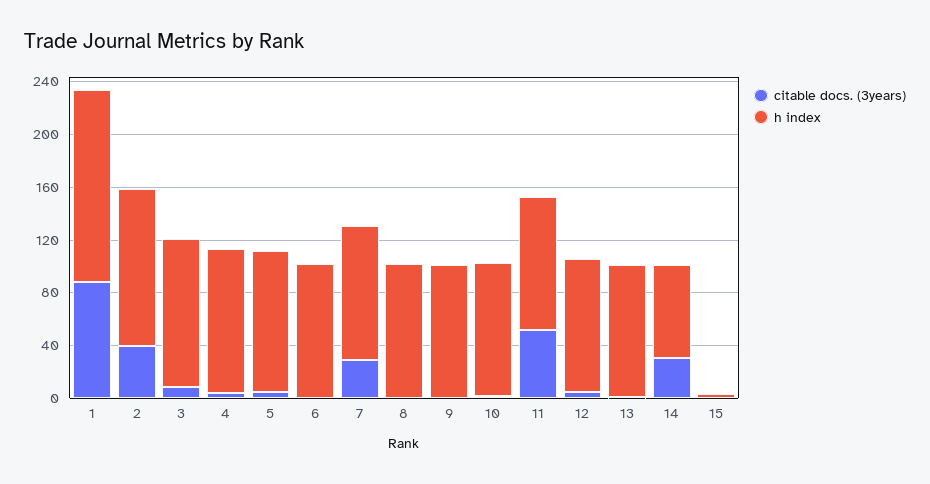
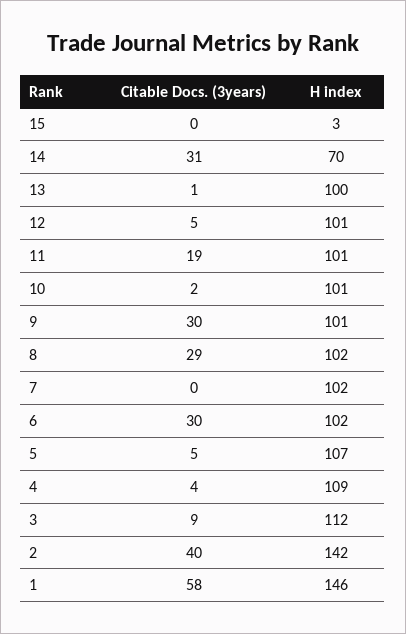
citable docs. (3years), 1: 90 -> 58
h index, 2: 120 -> 142
citable docs. (3years), 6: 0 -> 30
citable docs. (3years), 7: 30 -> 0
citable docs. (3years), 8: 0 -> 29
citable docs. (3years), 9: 0 -> 30
citable docs. (3years), 11: 50 -> 19

